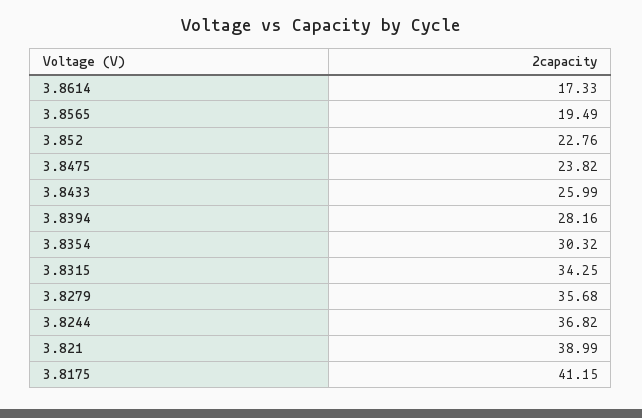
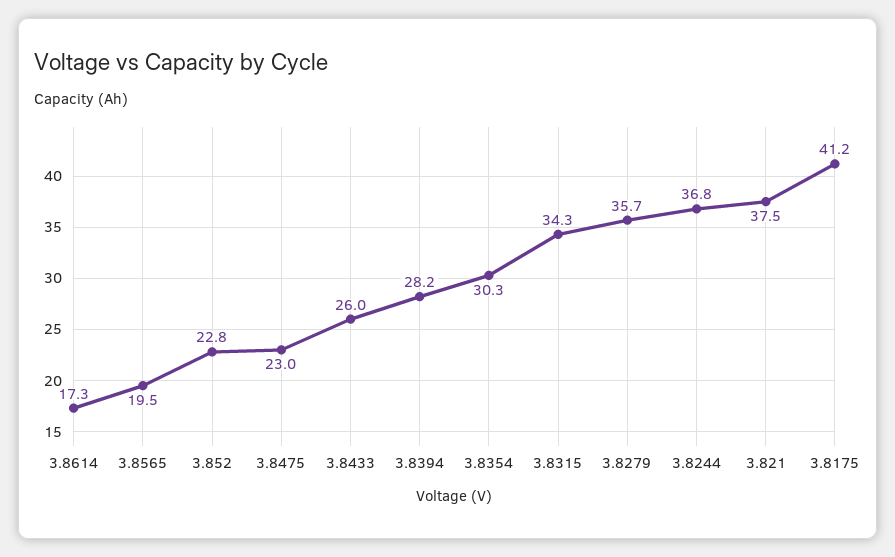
3.8475: 23.82 -> 23
3.821: 38.99 -> 37.5

